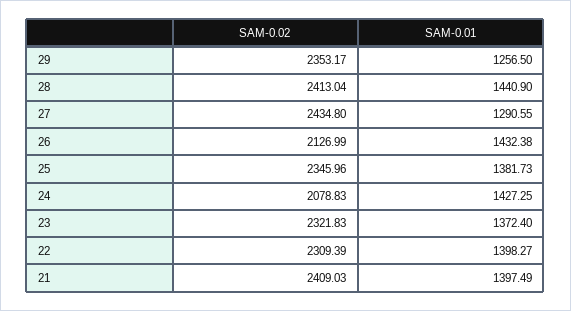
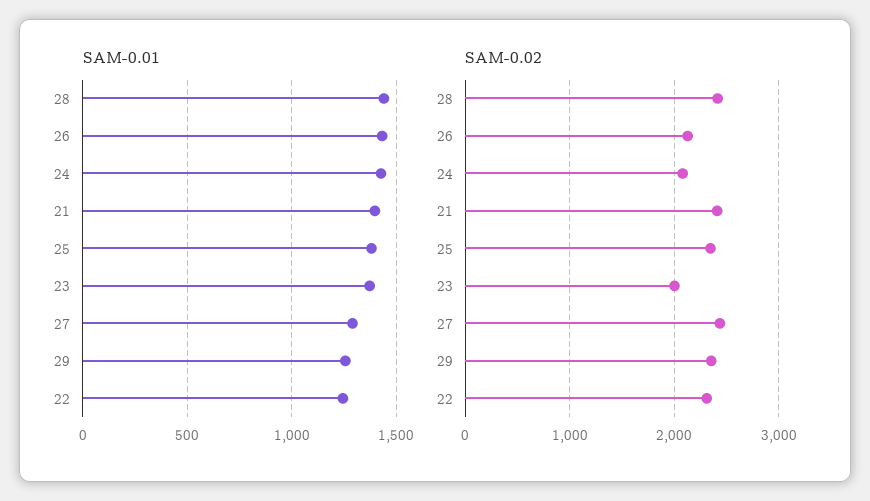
SAM-0.02, 23: 2321.83 -> 2000
SAM-0.01, 22: 1398.27 -> 1250

